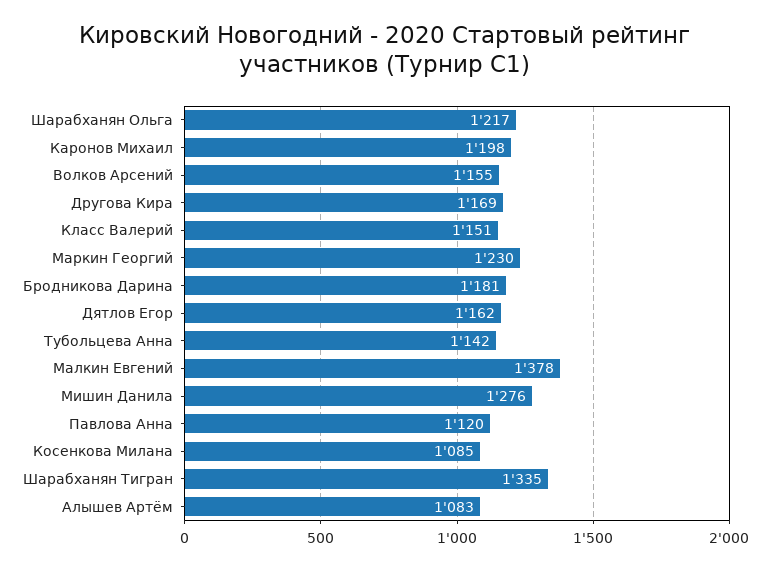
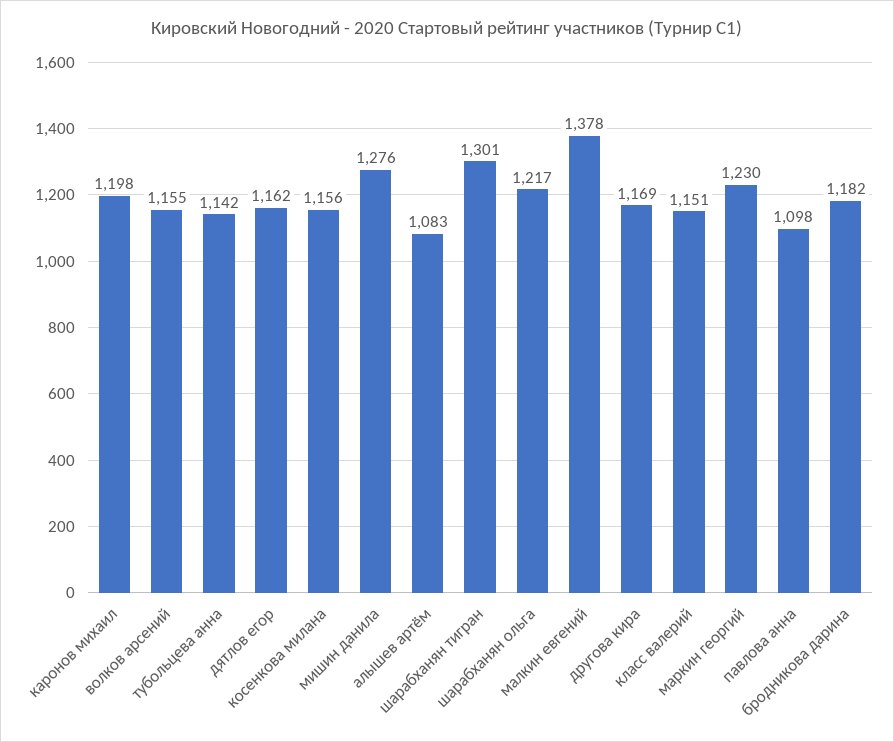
Бродникова Дарина: 1181 -> 1182
Павлова Анна: 1120 -> 1098
Косенкова Милана: 1085 -> 1156
Шарабханян Тигран: 1335 -> 1301

